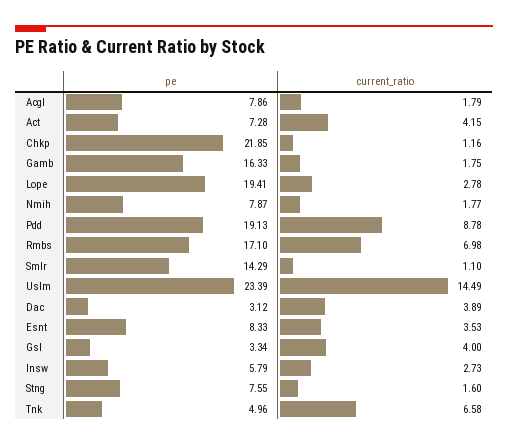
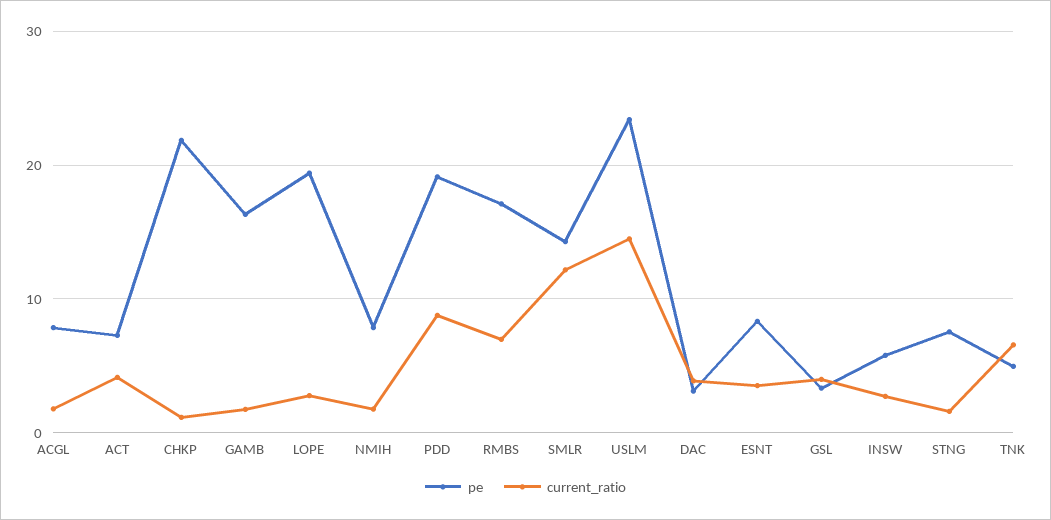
current_ratio, Smlr: 1.1 -> 12

